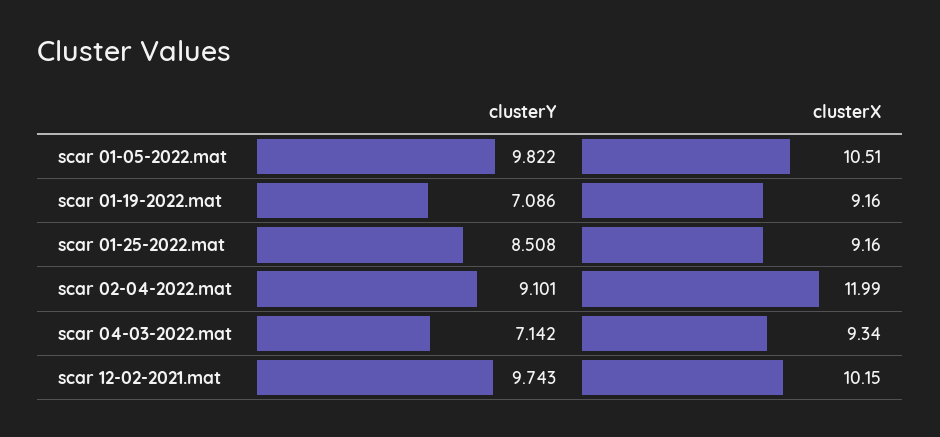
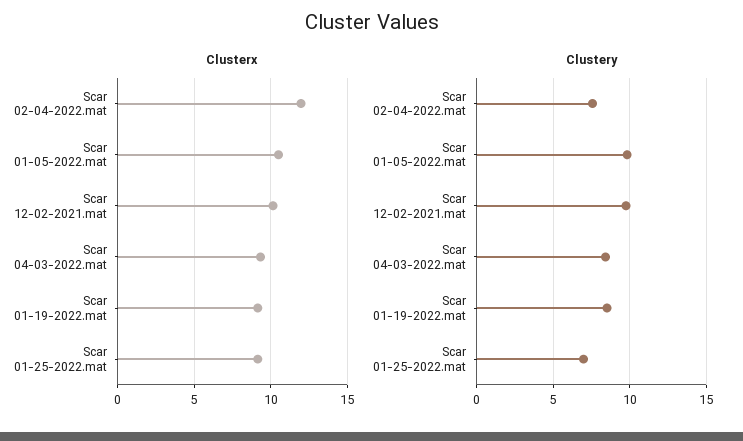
clusterY, scar 01-19-2022.mat: 7.086 -> 8.5
clusterY, scar 01-25-2022.mat: 8.508 -> 7
clusterY, scar 02-04-2022.mat: 9.101 -> 7.5
clusterY, scar 04-03-2022.mat: 7.142 -> 8.5

